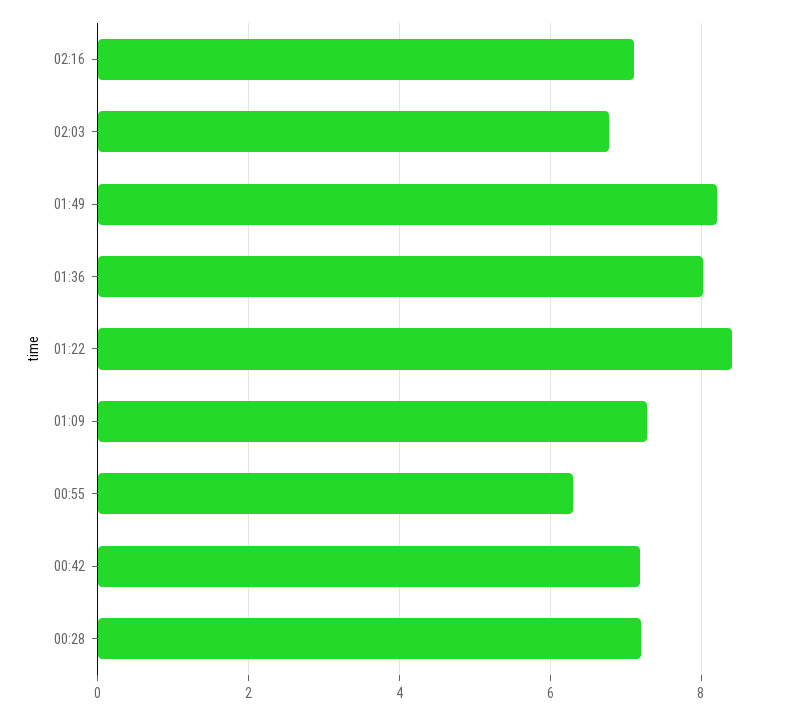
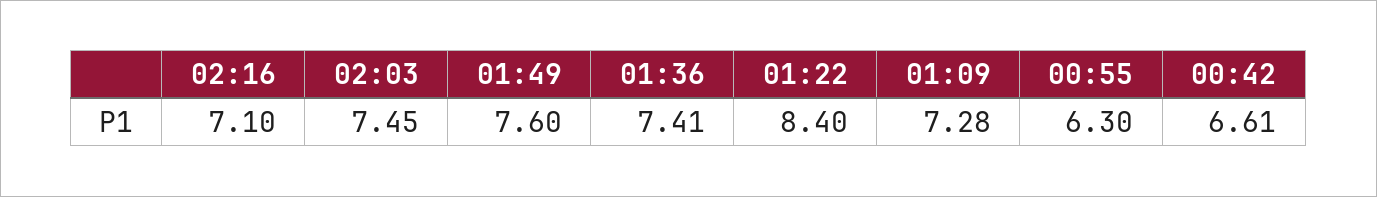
02:03: 6.8 -> 7.45
01:49: 8.2 -> 7.6
01:36: 8 -> 7.41
00:42: 7.2 -> 6.61
00:28: 7.2 -> none

